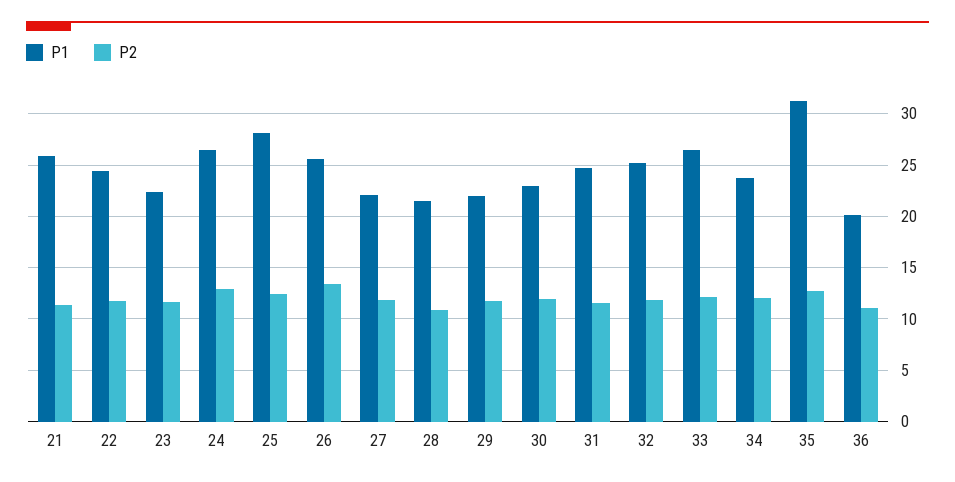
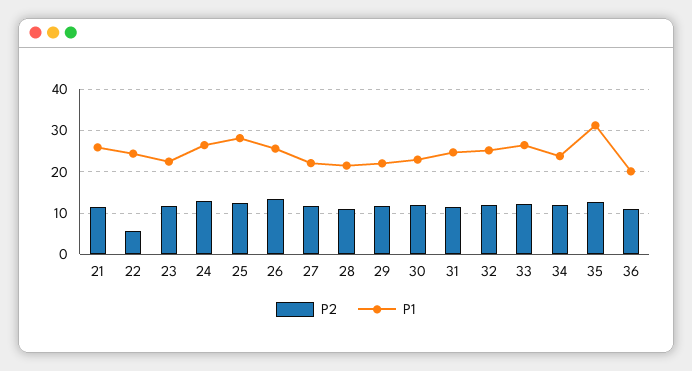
P2, 22: 12 -> 6

